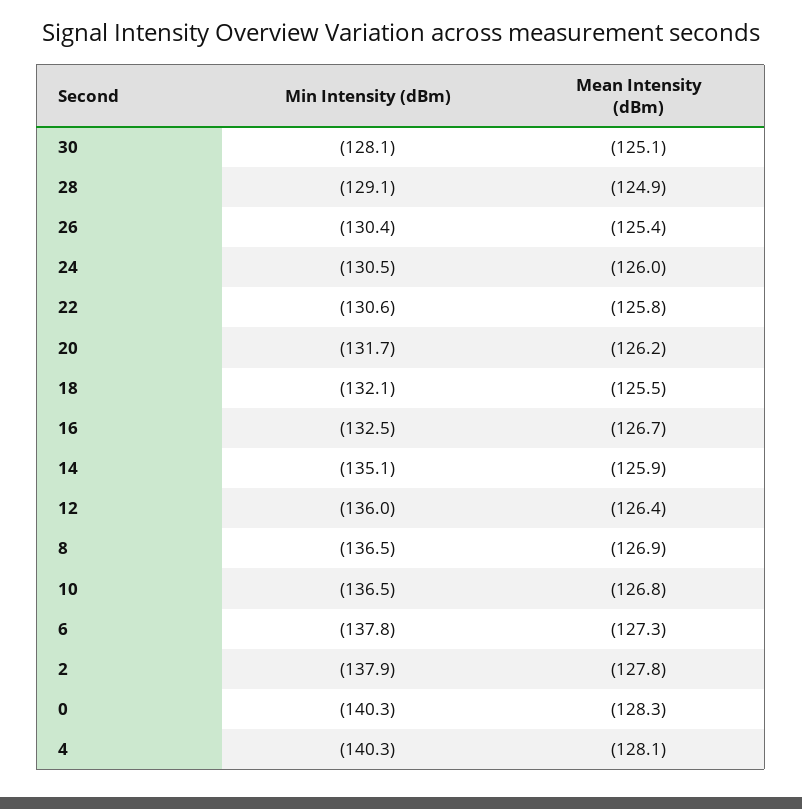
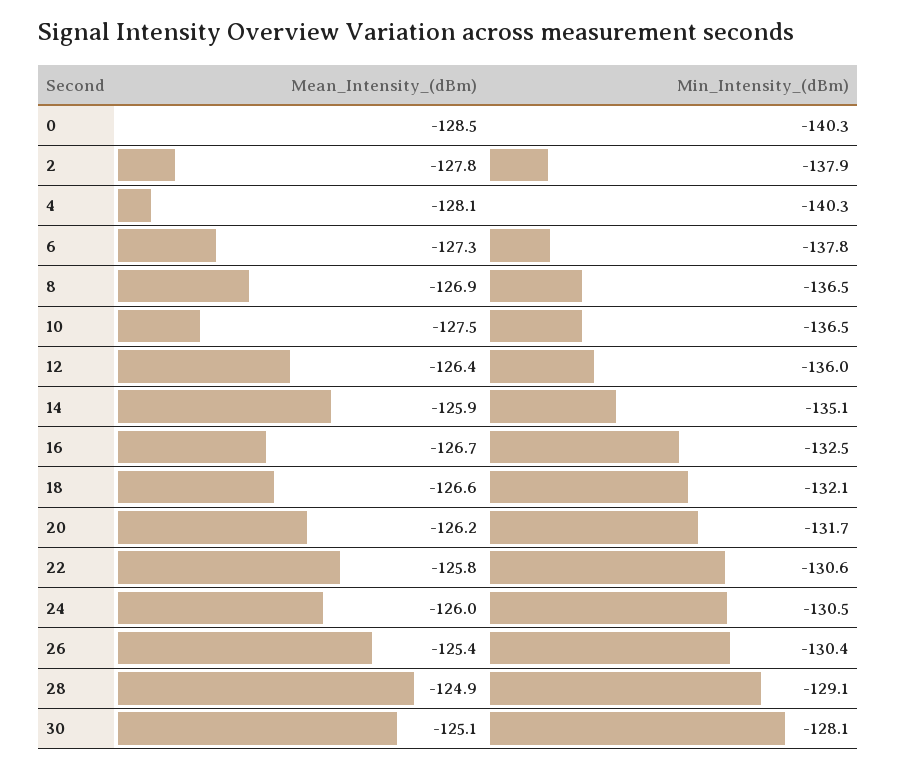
Mean Intensity (dBm), 18: -125.5 -> -126.6
Mean Intensity (dBm), 10: -126.8 -> -127.5
Mean Intensity (dBm), 0: -128.3 -> -128.5

